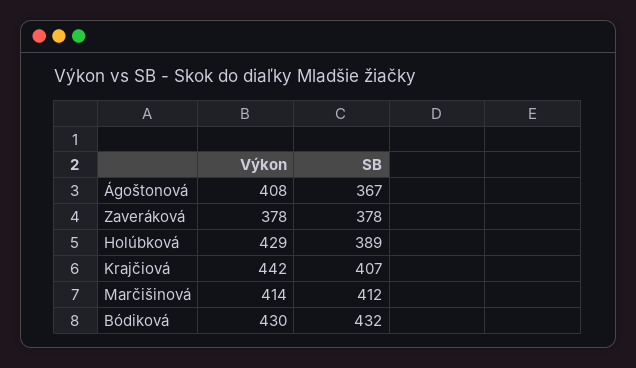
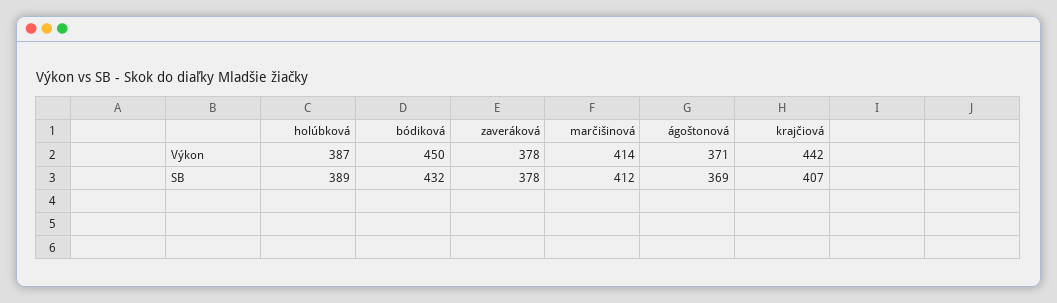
Výkon, Ágoštonová: 408 -> 371
SB, Ágoštonová: 367 -> 369
Výkon, Holúbková: 429 -> 387
Výkon, Bódiková: 430 -> 450

